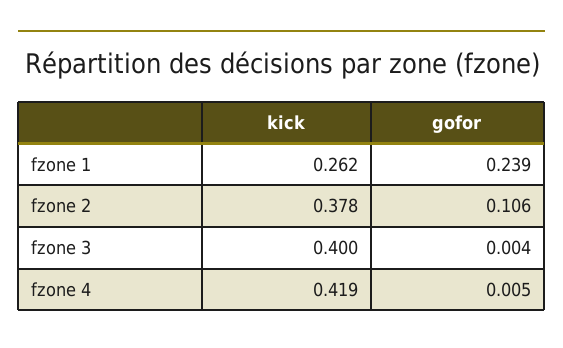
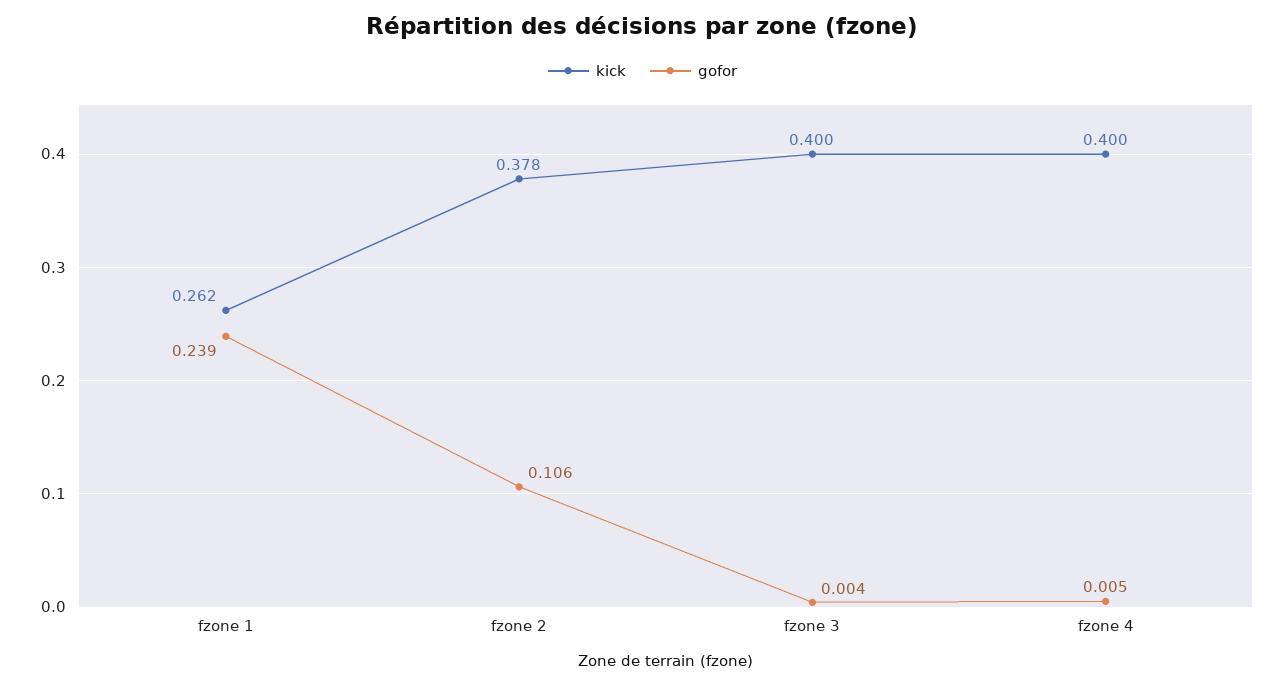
kick, fzone 4: 0.419 -> 0.4

